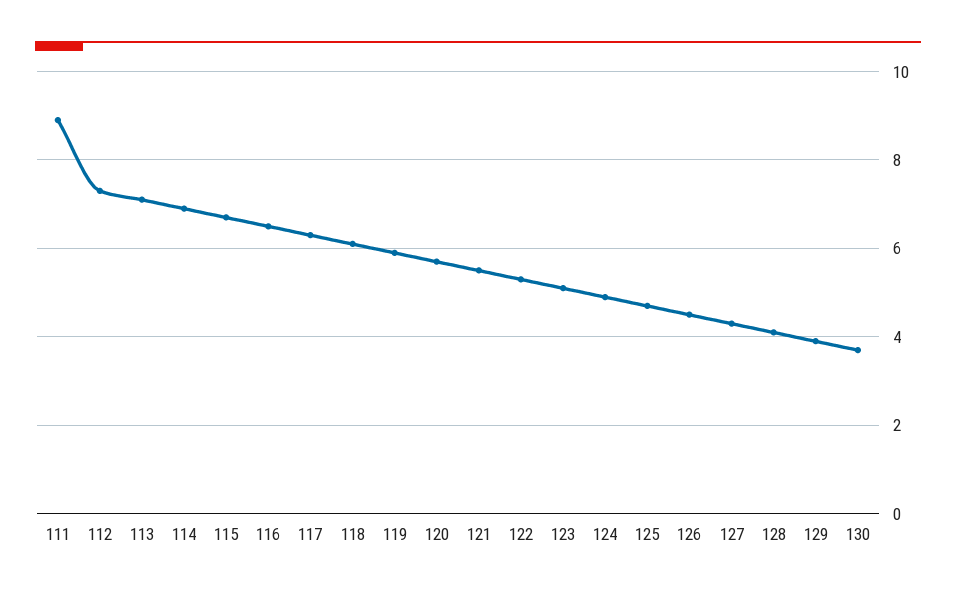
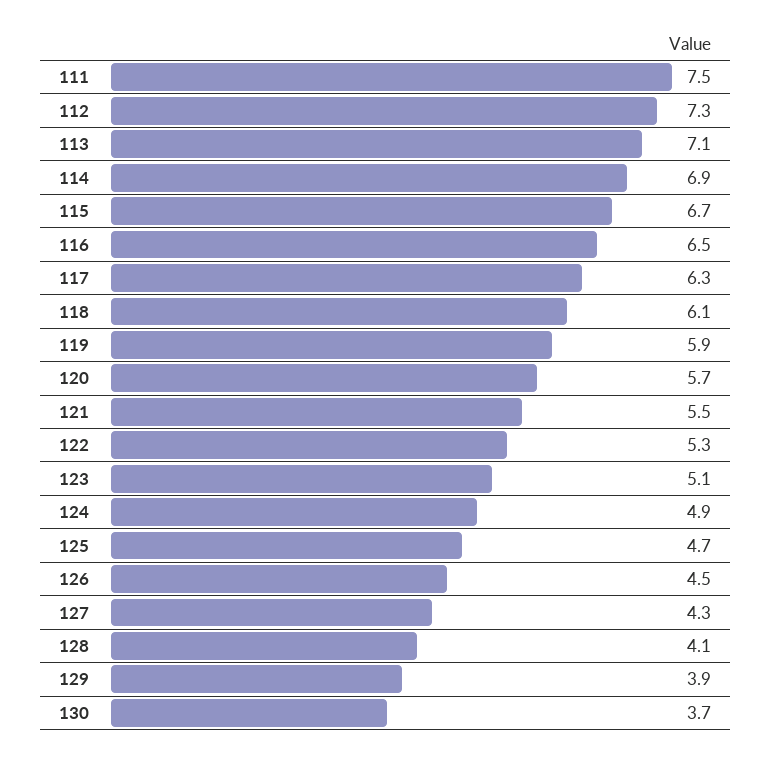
111: 9 -> 7.5

